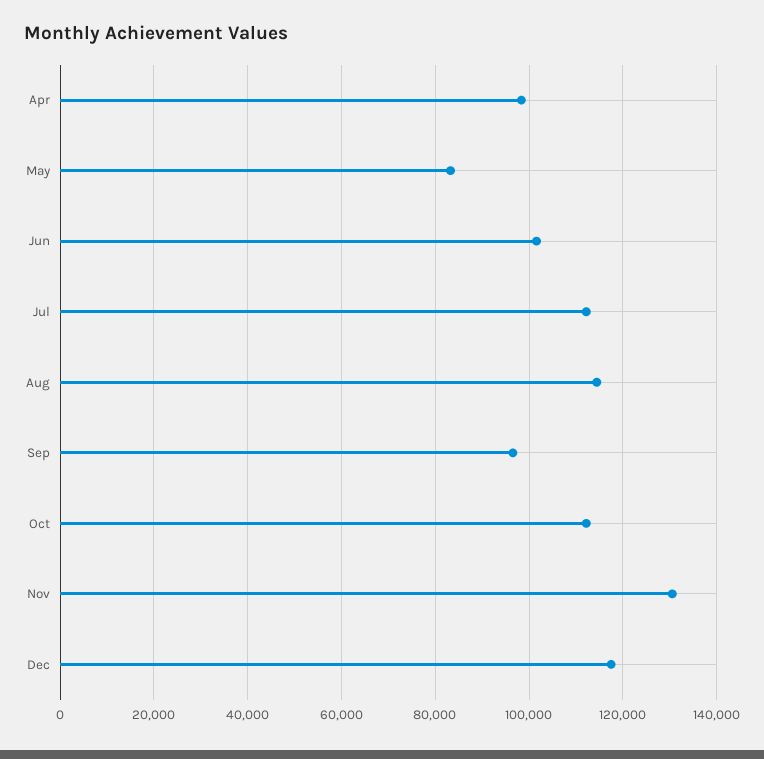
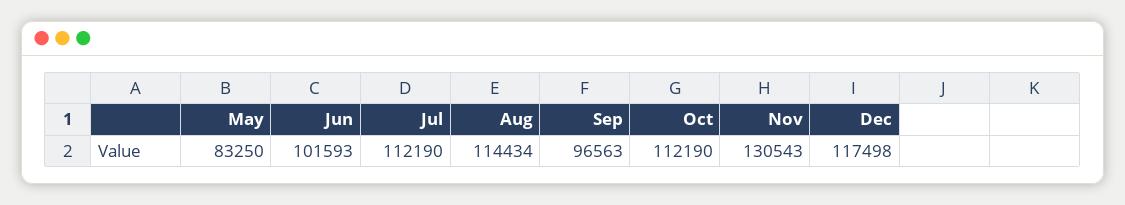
Apr: 98000 -> none

